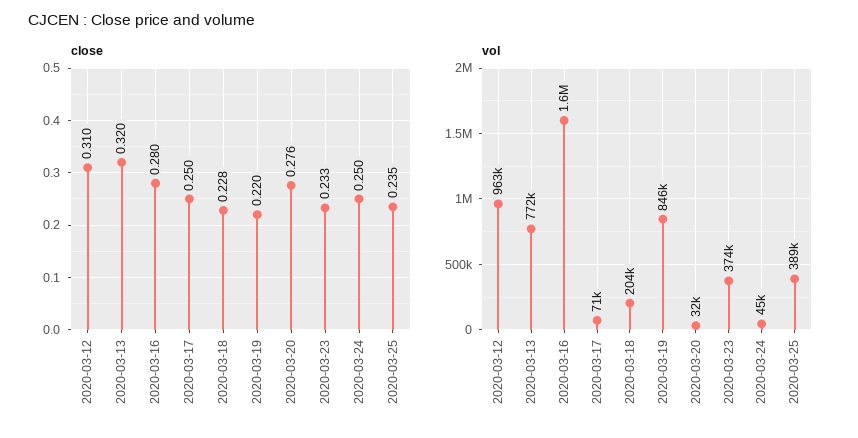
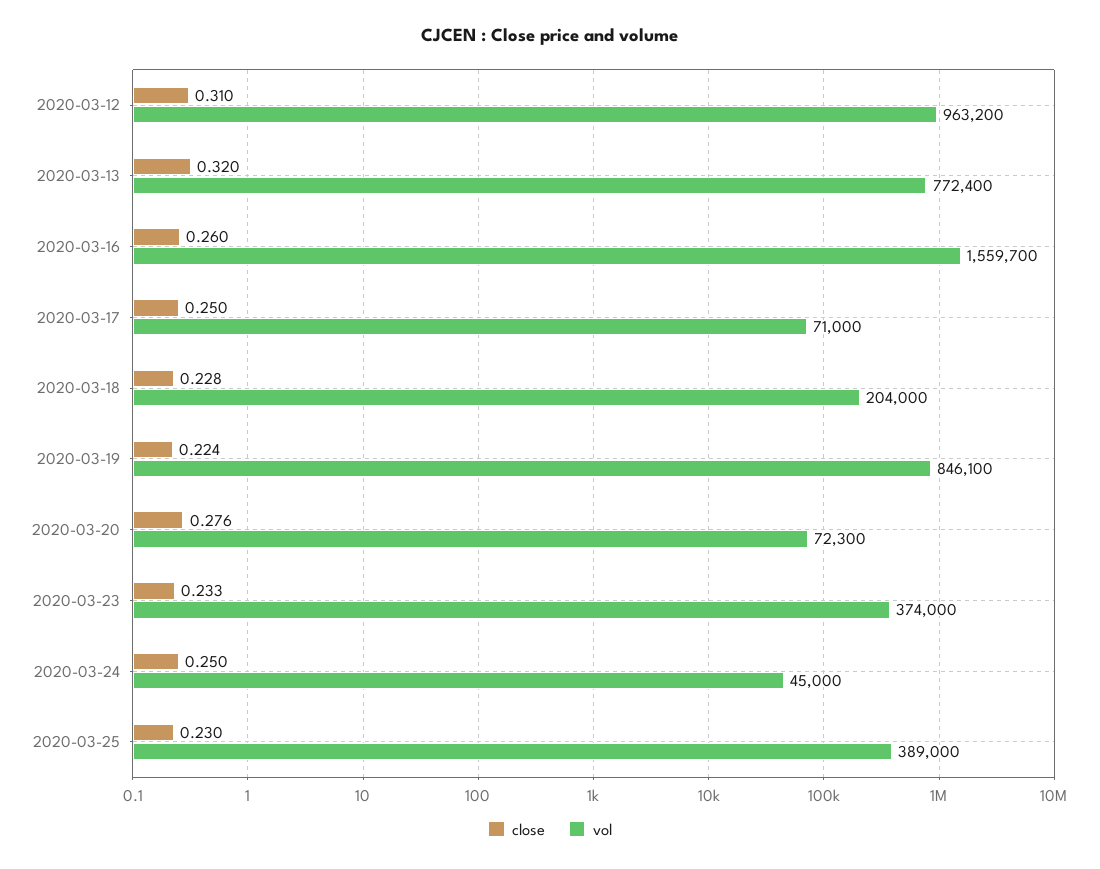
close, 2020-03-16: 0.28 -> 0.26
close, 2020-03-19: 0.22 -> 0.224
close, 2020-03-25: 0.235 -> 0.23
vol, 2020-03-20: 32000 -> 72300

